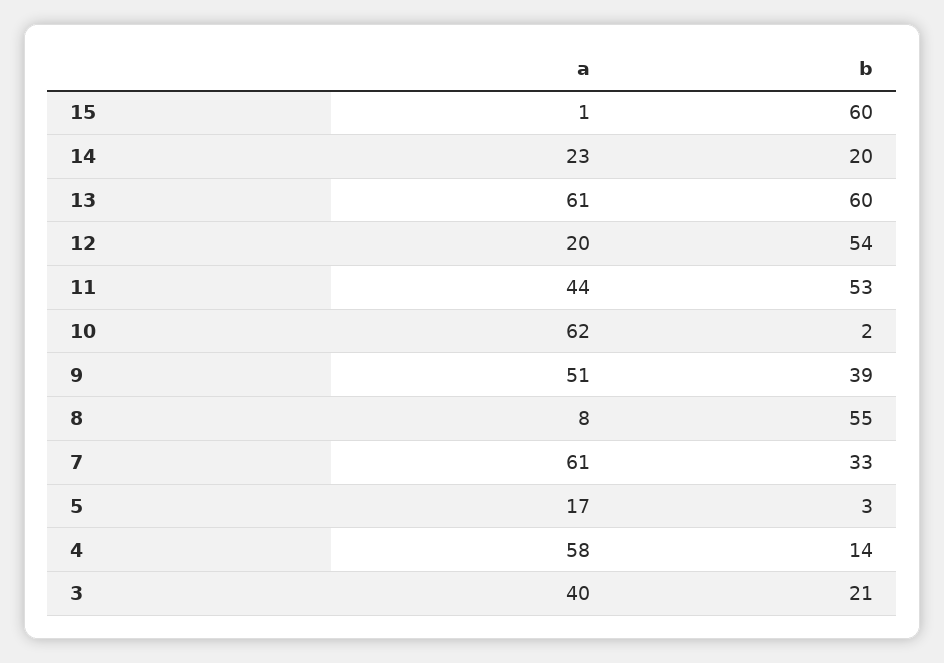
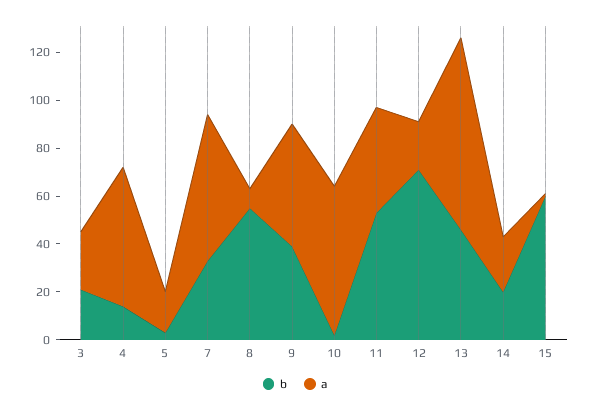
a, 13: 61 -> 80
b, 13: 60 -> 45
b, 12: 54 -> 70
a, 3: 40 -> 25

